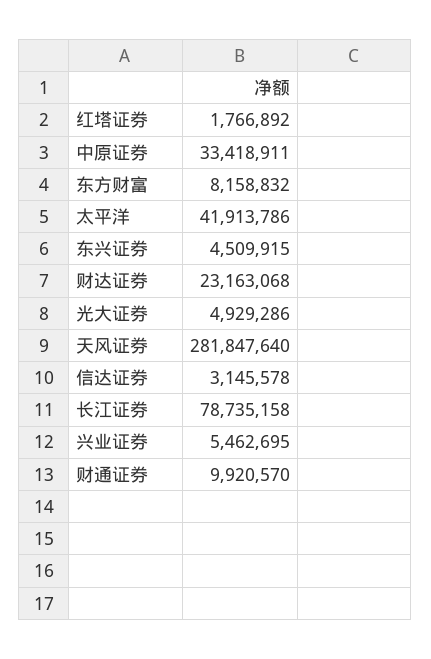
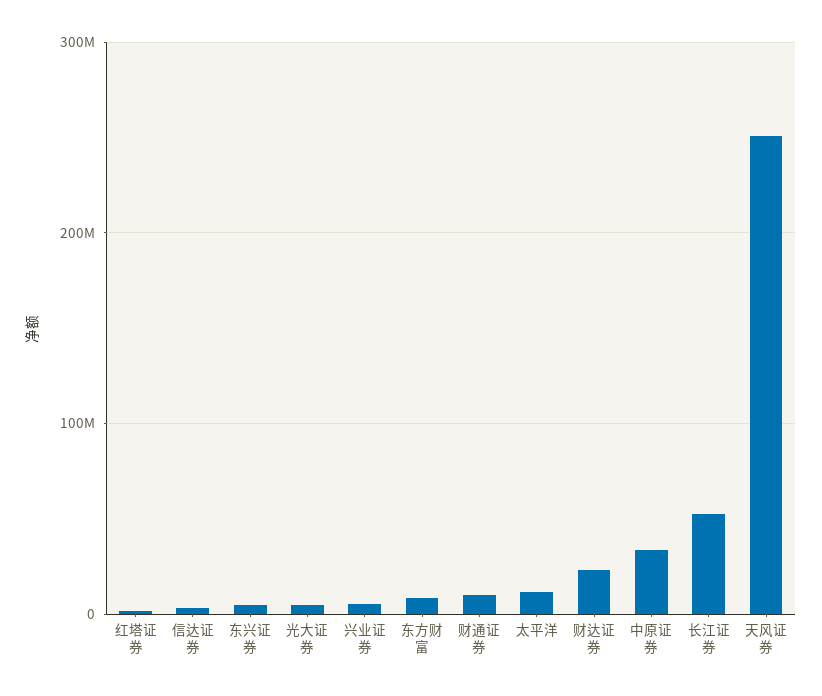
太平洋: 41913786 -> 10000000
天风证券: 281847640 -> 250000000
长江证券: 78735158 -> 50000000

